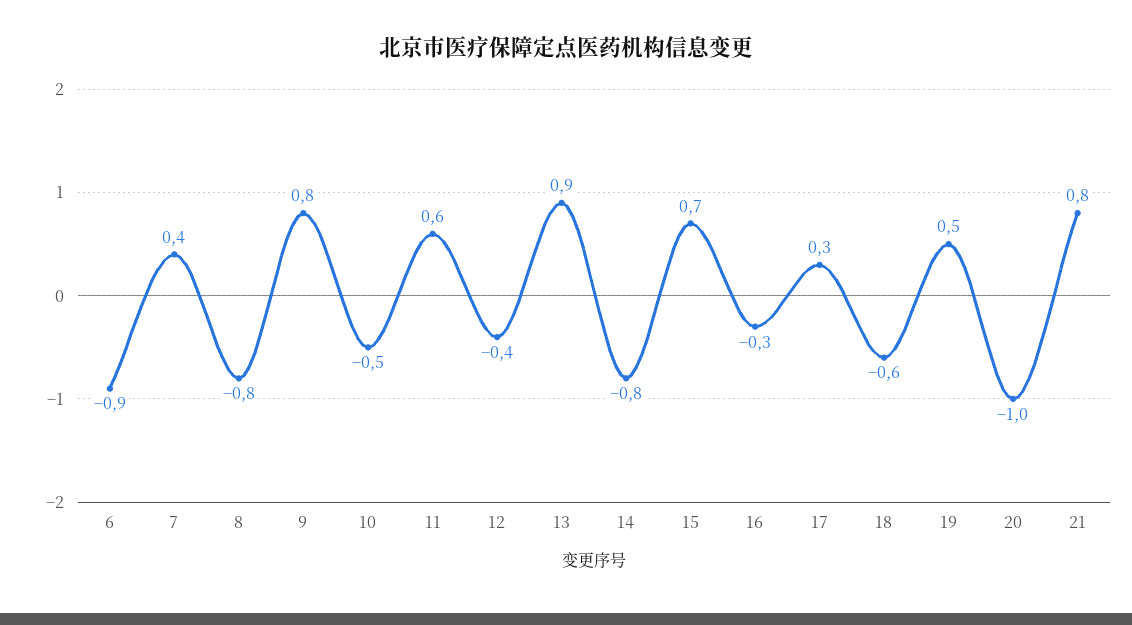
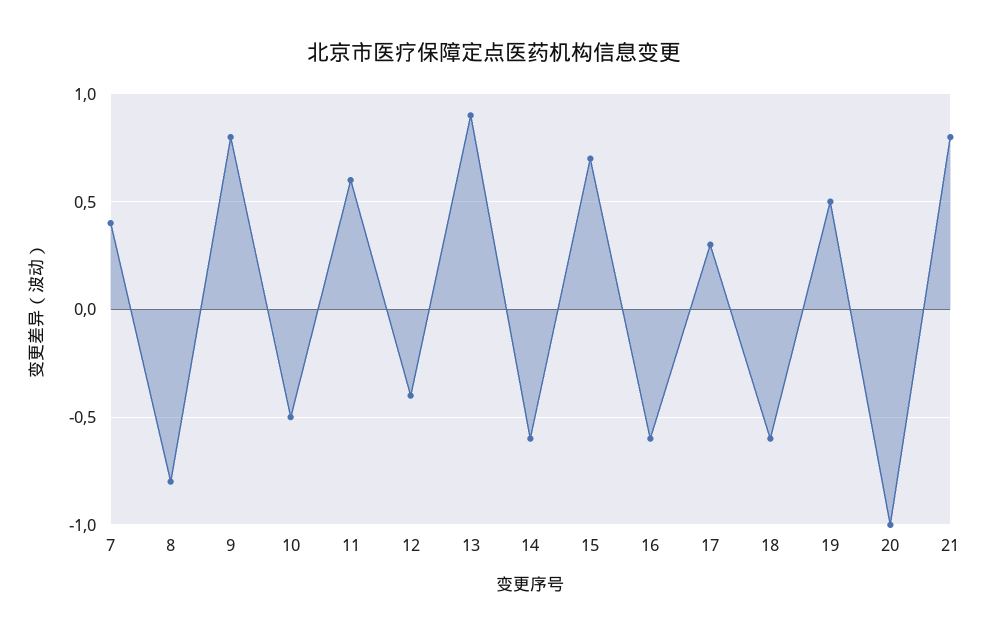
6: -0.9 -> none
14: -0.8 -> -0.6
16: -0.3 -> -0.6

